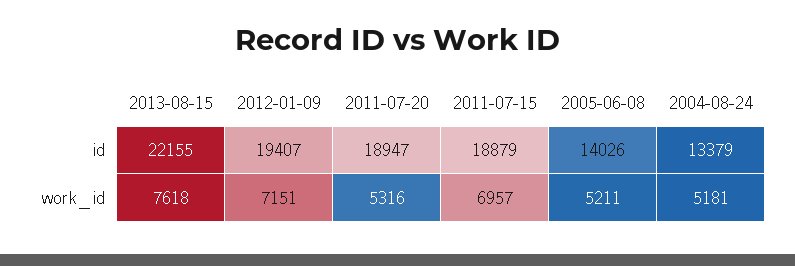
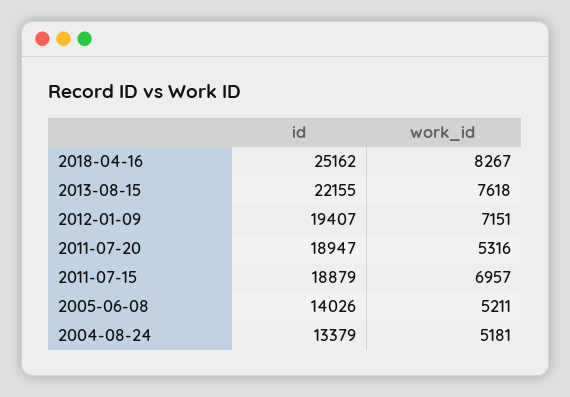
2018-04-16, id: none -> 25162
2018-04-16, work_id: none -> 8267

